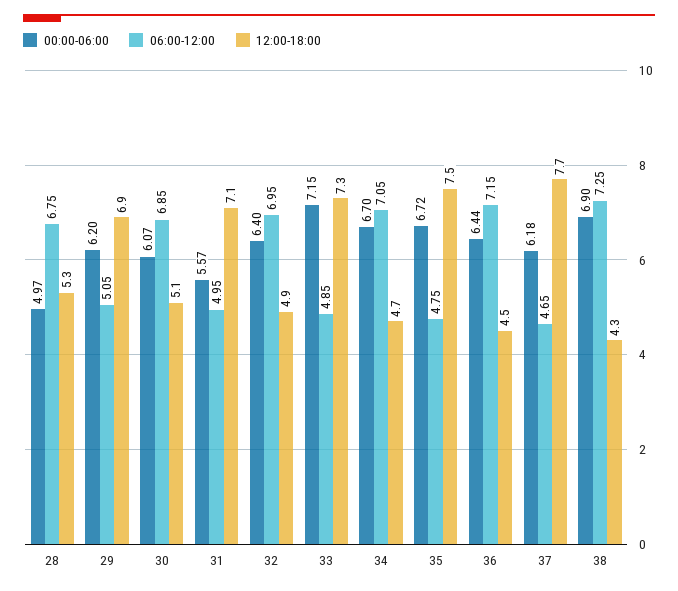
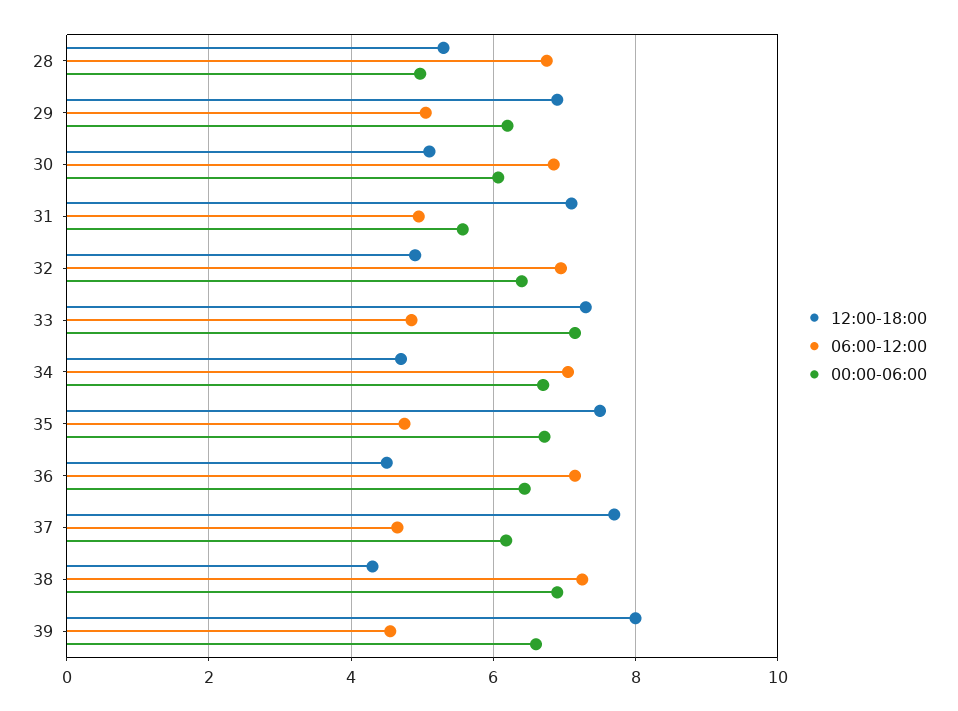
12:00-18:00, 39: none -> 8
06:00-12:00, 39: none -> 4.6
00:00-06:00, 39: none -> 6.6

